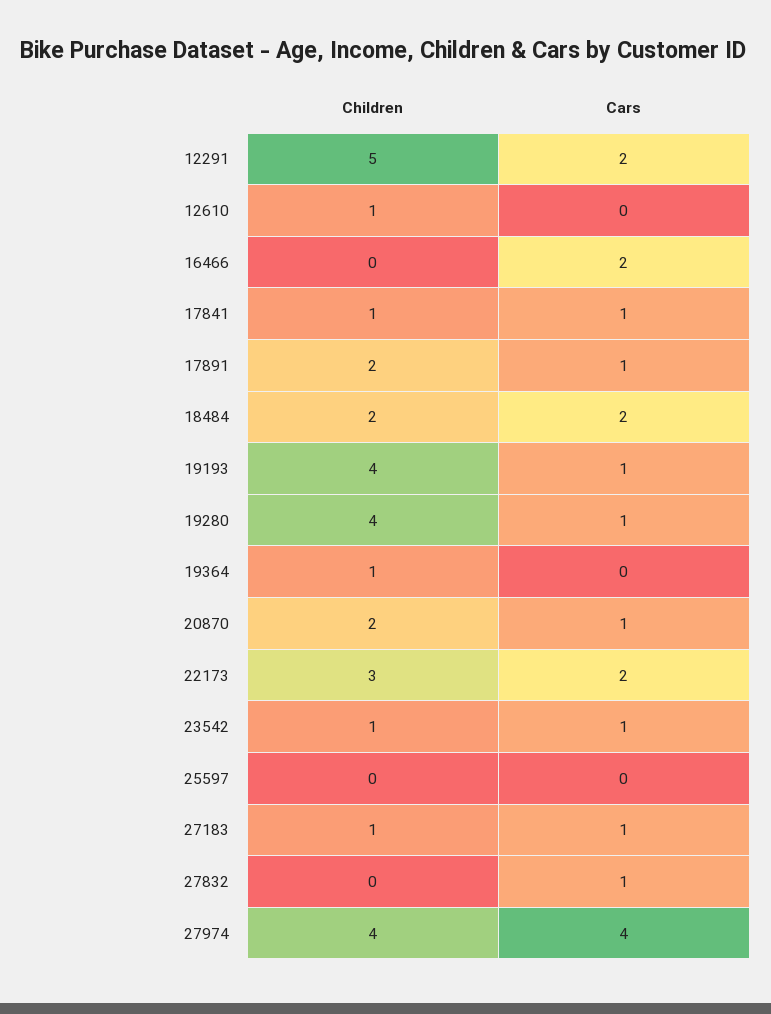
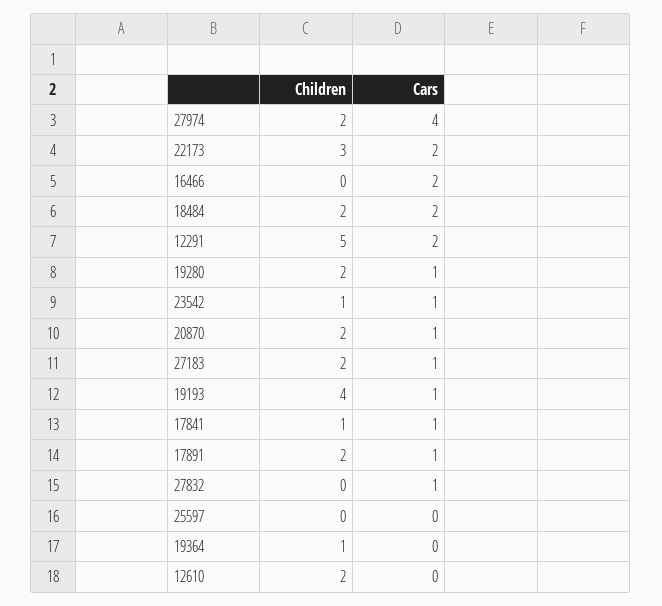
Children, 12610: 1 -> 2
Children, 19280: 4 -> 2
Children, 27183: 1 -> 2
Children, 27974: 4 -> 2

